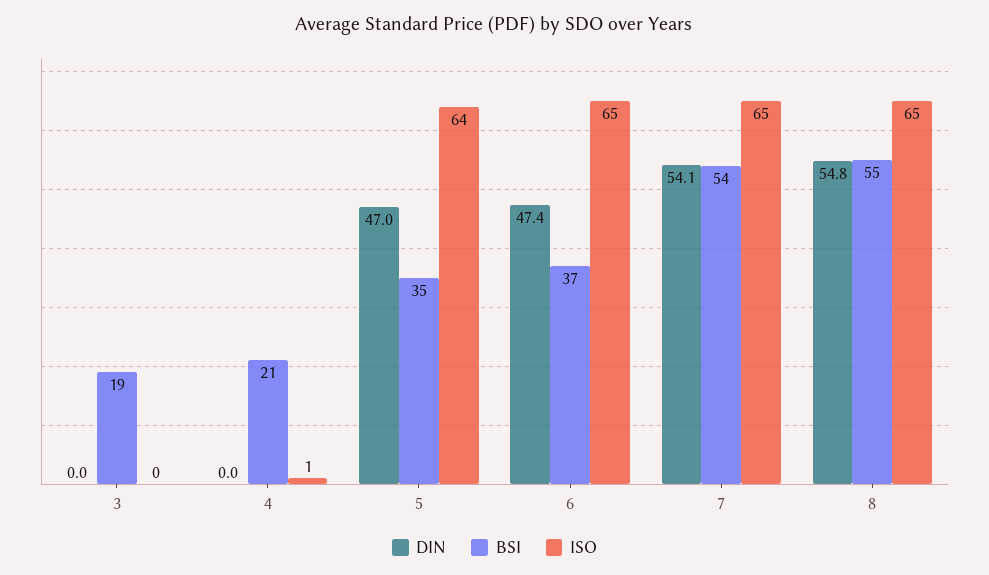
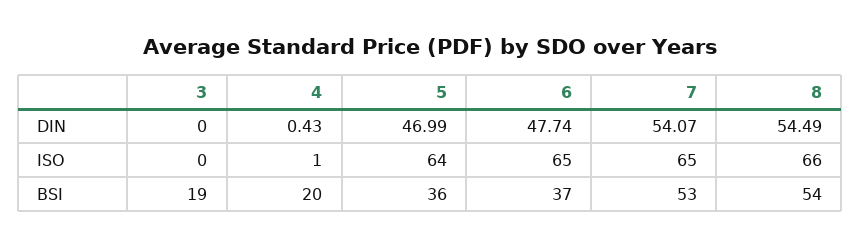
DIN, 4: 0 -> 0.43
BSI, 4: 21 -> 20
BSI, 5: 35 -> 36
DIN, 6: 47.4 -> 47.74
BSI, 7: 54 -> 53
DIN, 8: 54.8 -> 54.49
BSI, 8: 55 -> 54
ISO, 8: 65 -> 66

